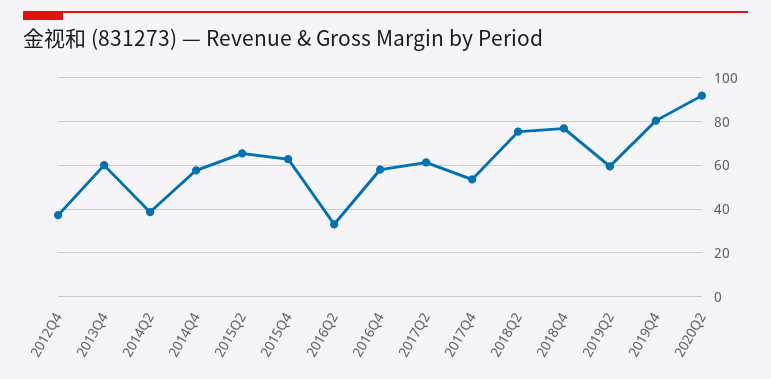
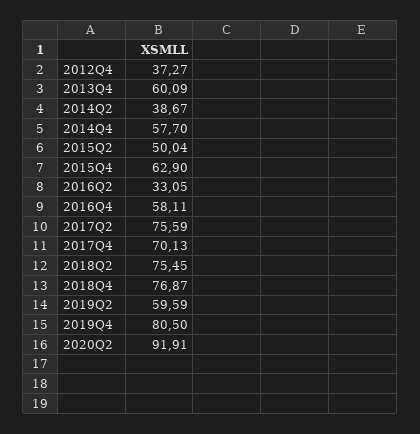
2015Q2: 65 -> 50.04
2017Q2: 60 -> 75.59
2017Q4: 55 -> 70.13

